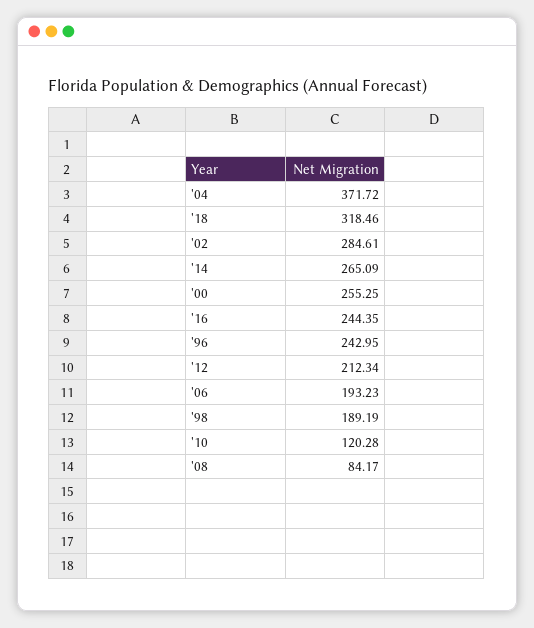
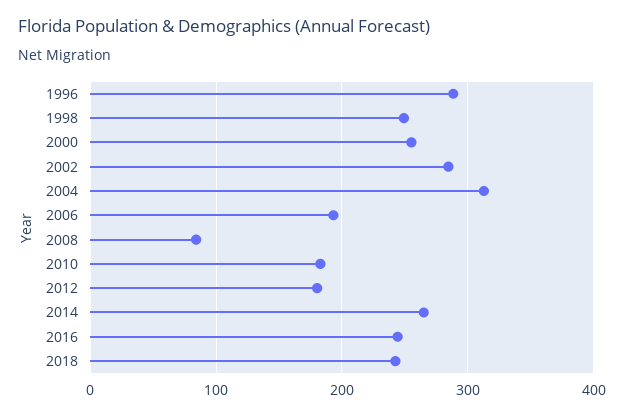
'04: 371.72 -> 310
'18: 318.46 -> 240
'96: 242.95 -> 290
'12: 212.34 -> 180
'98: 189.19 -> 250
'10: 120.28 -> 180

